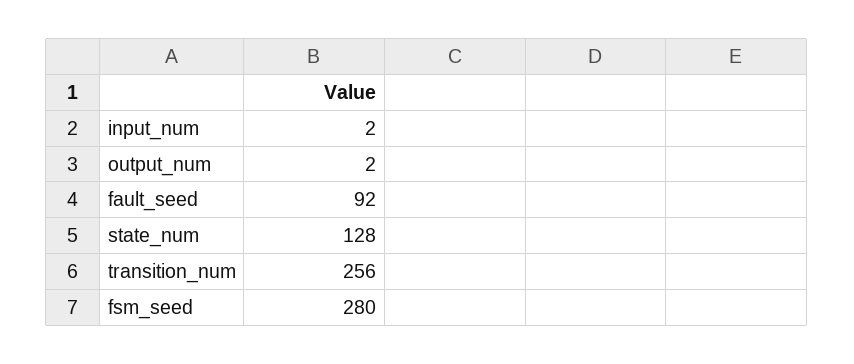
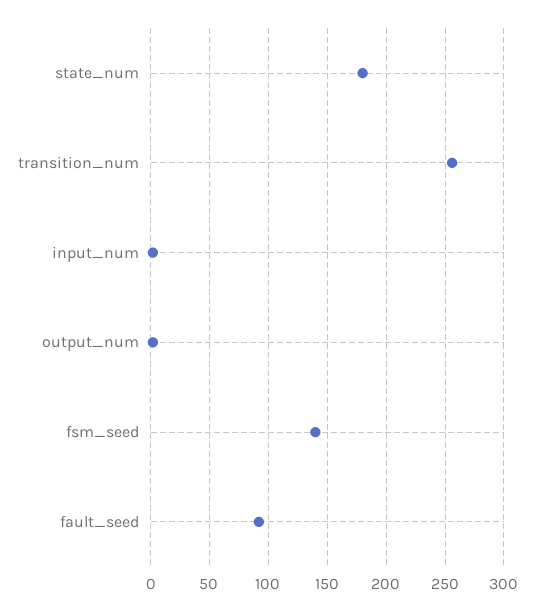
state_num: 128 -> 180
fsm_seed: 280 -> 140

